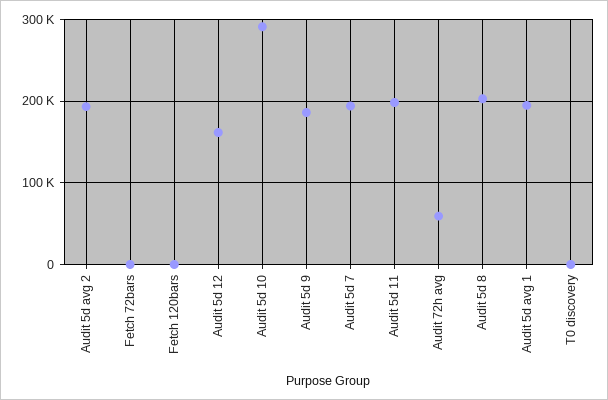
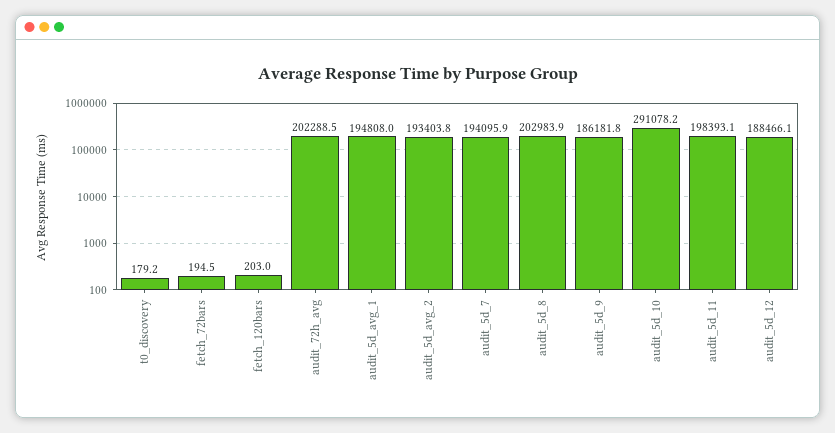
Audit 5d 12: 160000 -> 188466.1
Audit 72h avg: 60000 -> 202288.5

